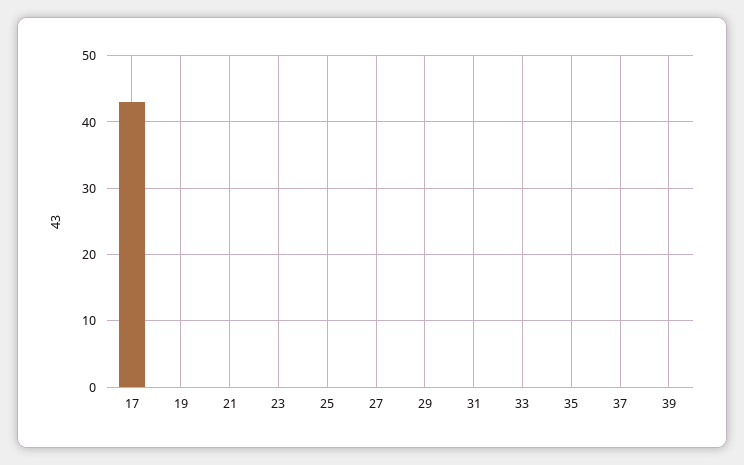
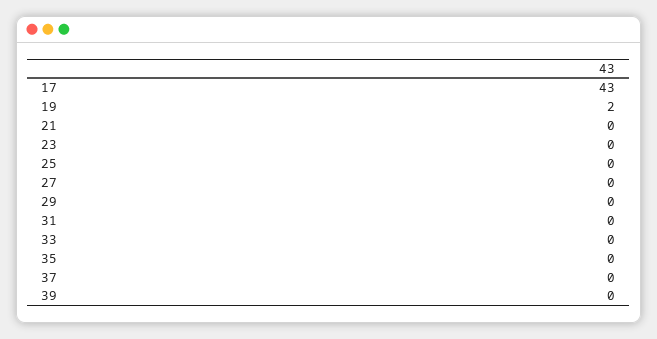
19: 0 -> 2

